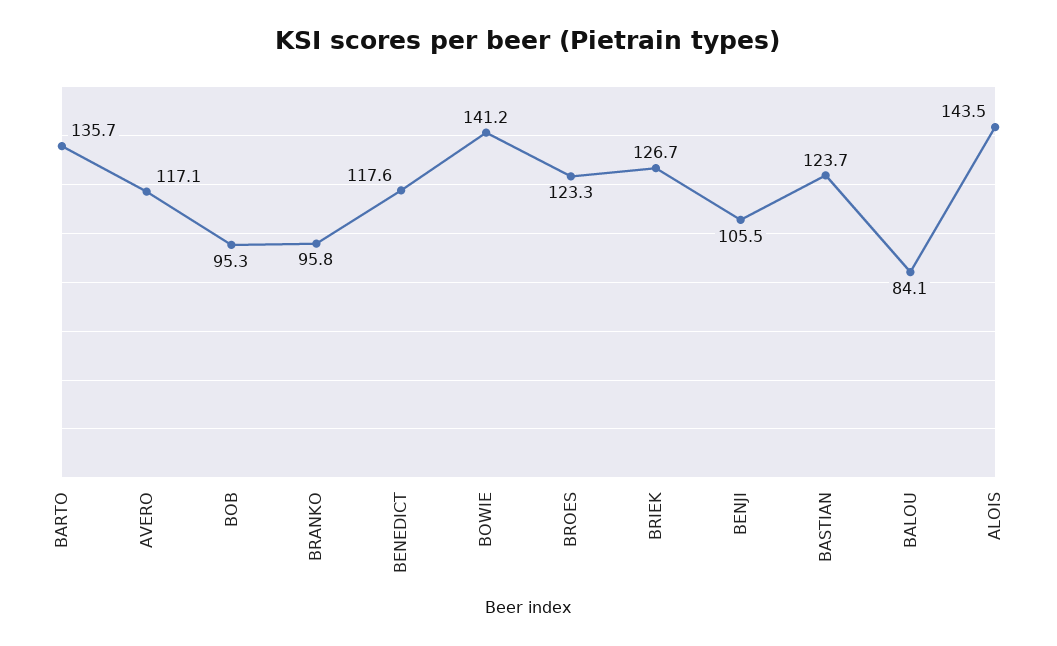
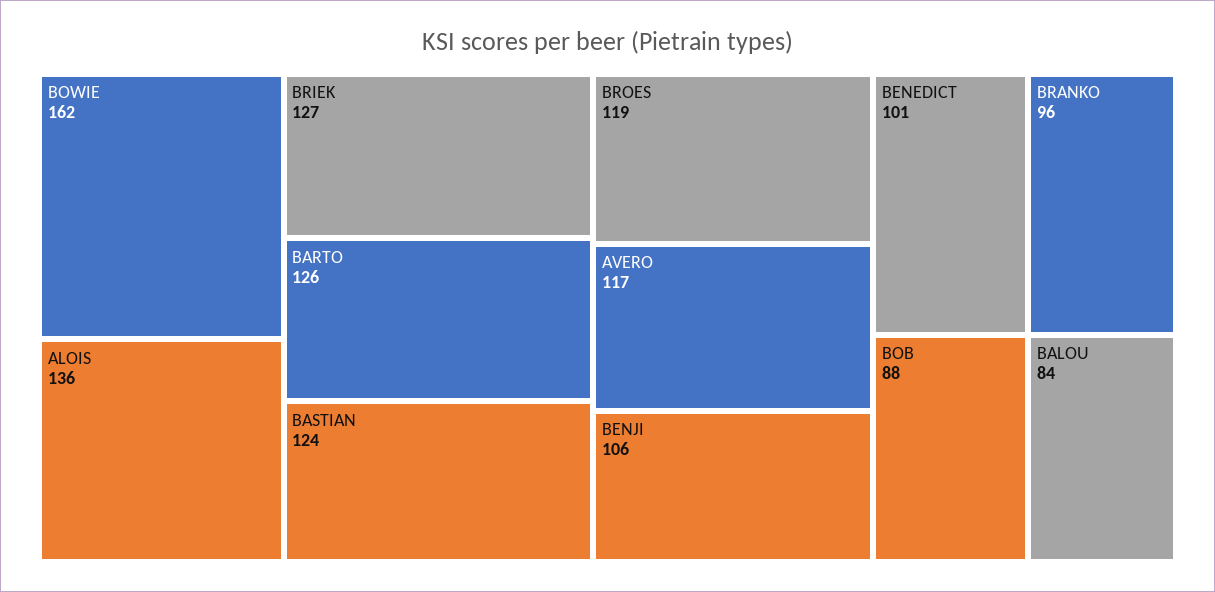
BARTO: 135.7 -> 126
BOB: 95.3 -> 88
BENEDICT: 117.6 -> 101
BOWIE: 141.2 -> 162
BROES: 123.3 -> 119
ALOIS: 143.5 -> 136

